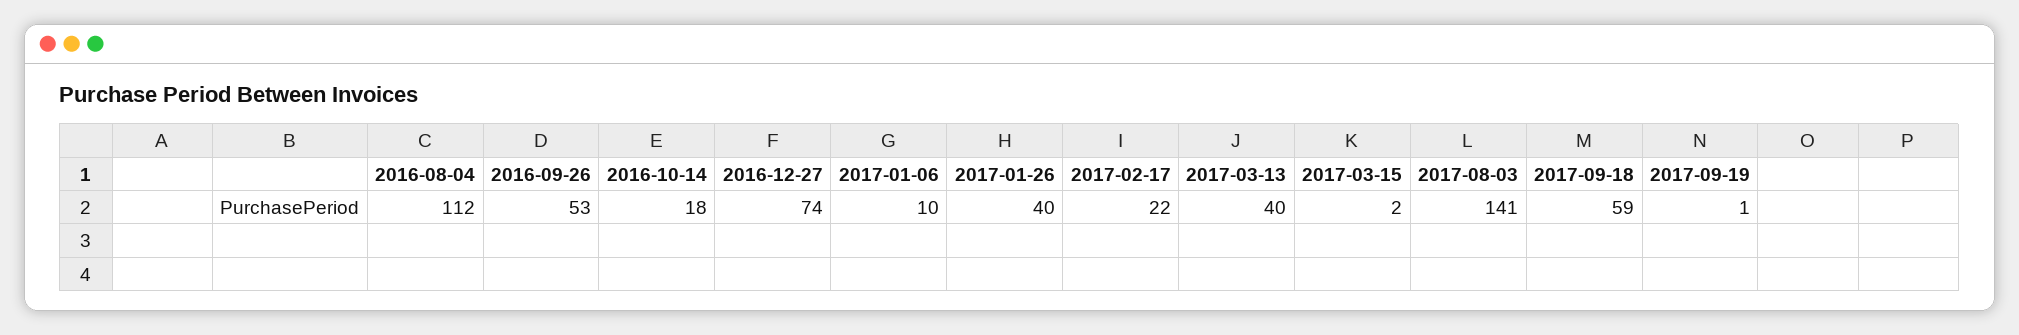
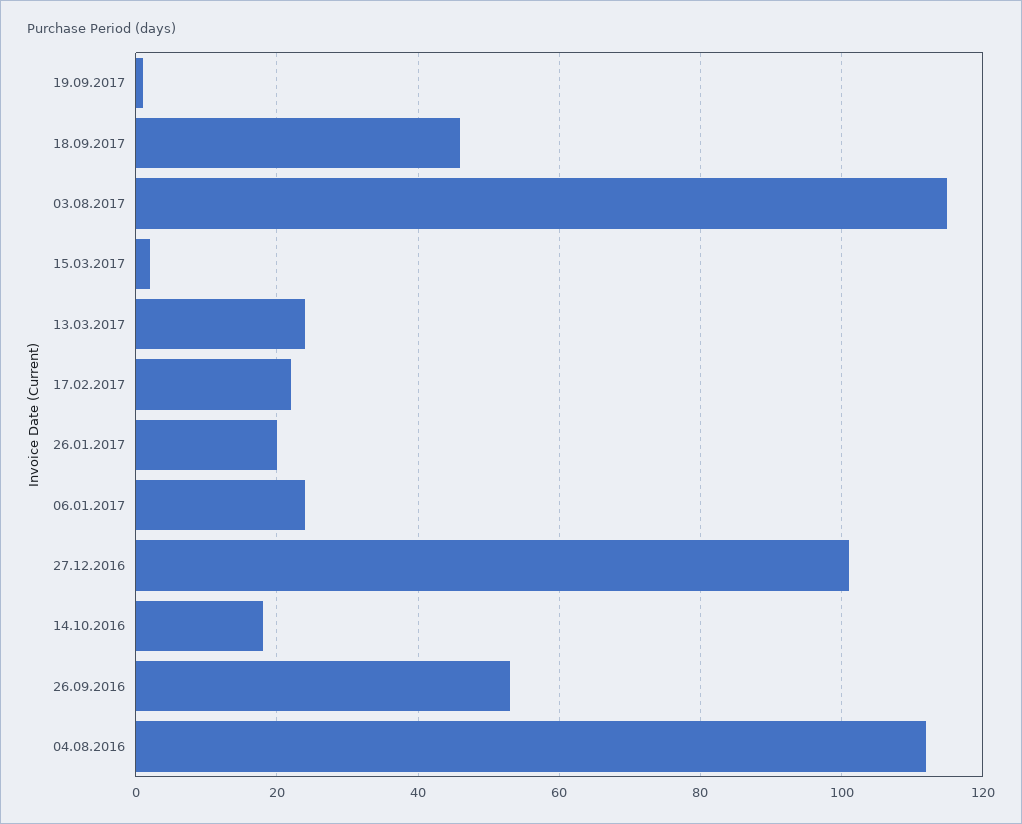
2016-12-27: 74 -> 100
2017-01-06: 10 -> 25
2017-01-26: 40 -> 20
2017-03-13: 40 -> 25
2017-08-03: 141 -> 115
2017-09-18: 59 -> 45

